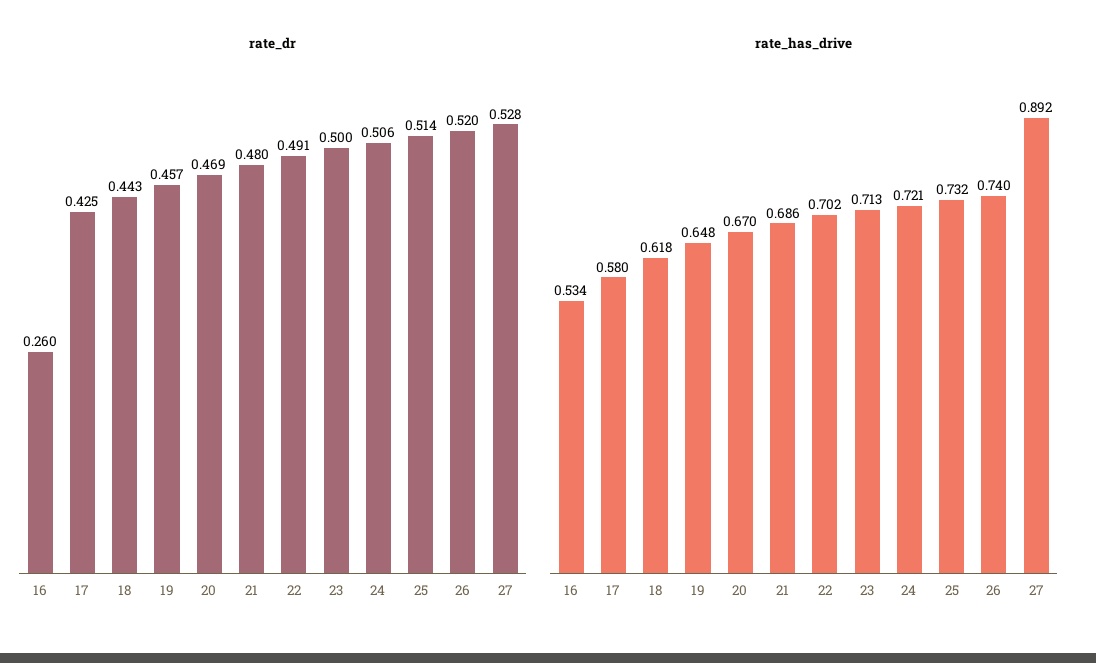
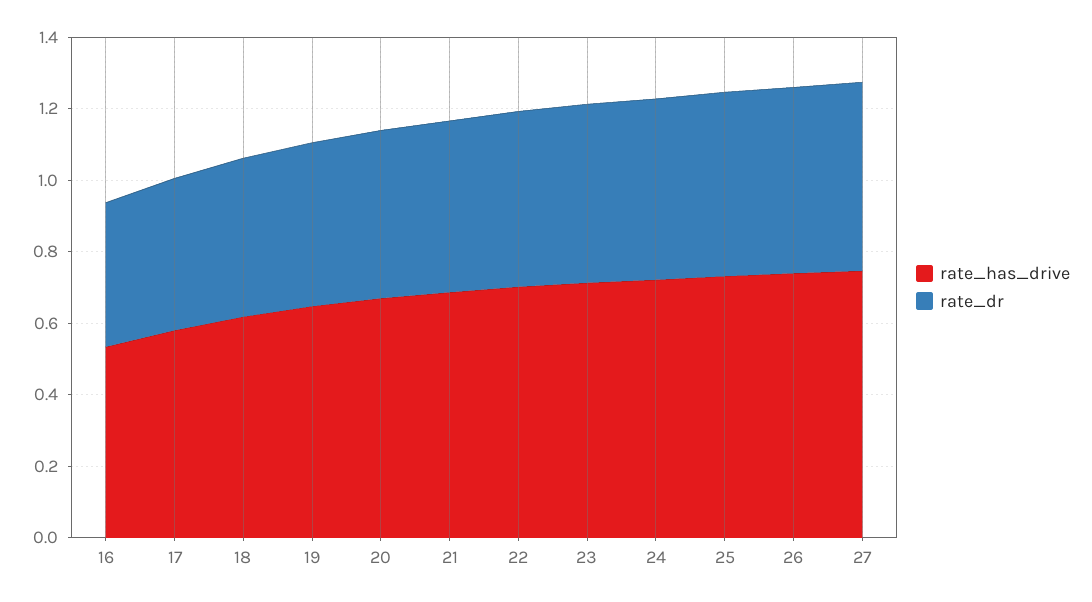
rate_dr, 16: 0.26 -> 0.4
rate_has_drive, 27: 0.892 -> 0.75

